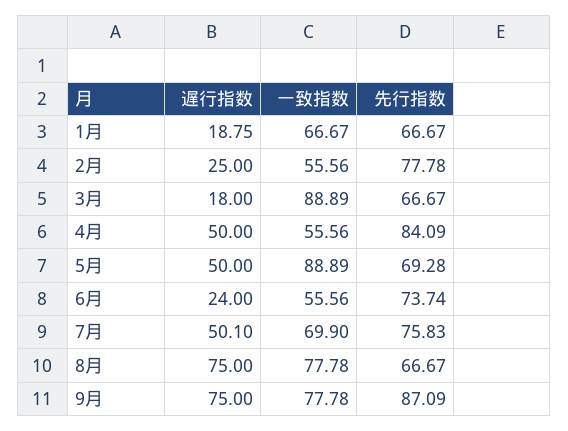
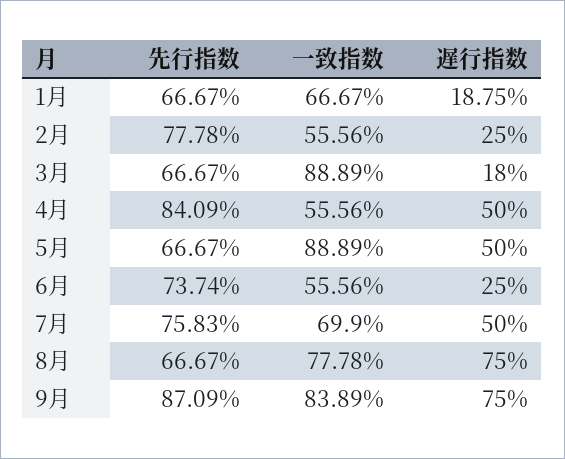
先行指数, 5月: 69.28 -> 66.67
遅行指数, 6月: 24 -> 25
遅行指数, 7月: 50.1 -> 50
一致指数, 9月: 77.78 -> 83.89

